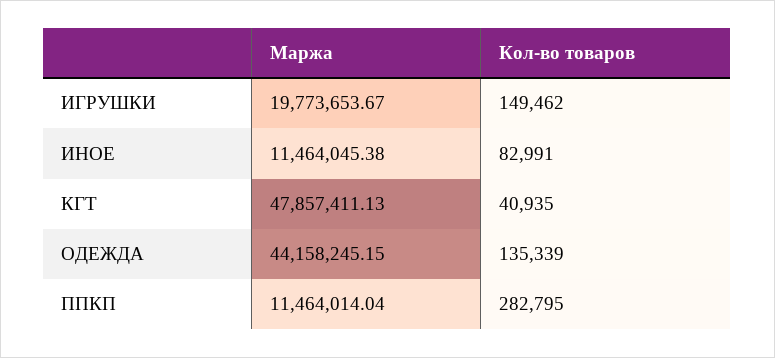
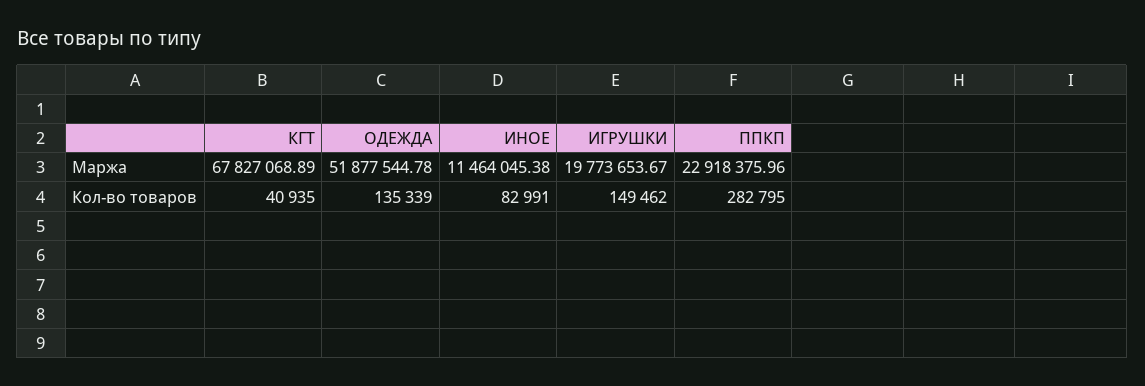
Маржа, КГТ: 47857411.13 -> 67827068.89
Маржа, ОДЕЖДА: 44158245.15 -> 51877544.78
Маржа, ППКП: 11464014.04 -> 22918375.96

